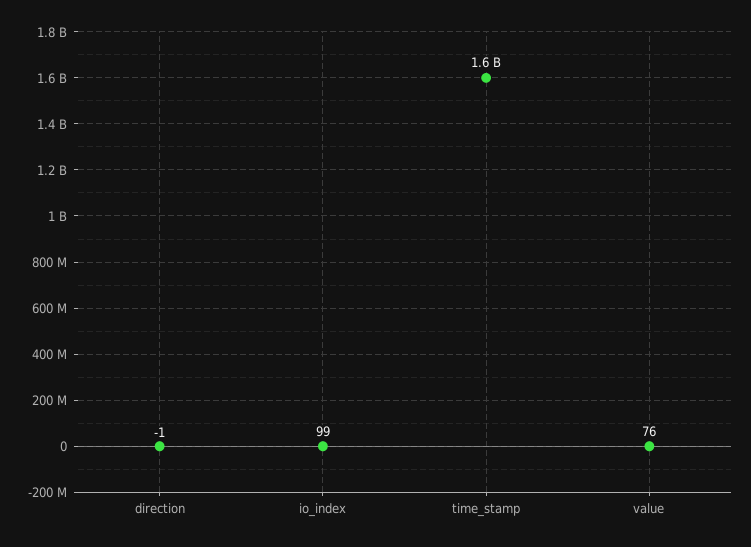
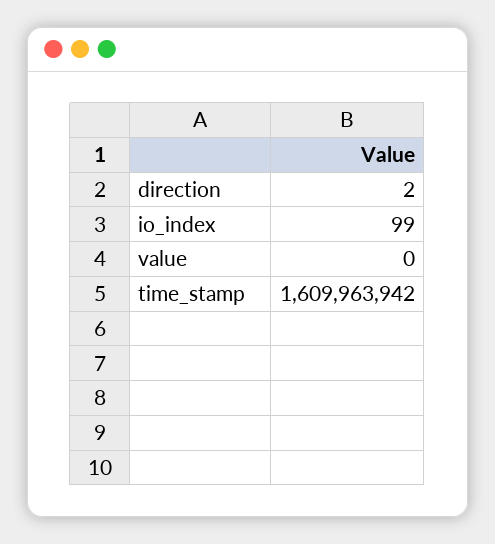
direction: -1 -> 2
value: 76 -> 0

